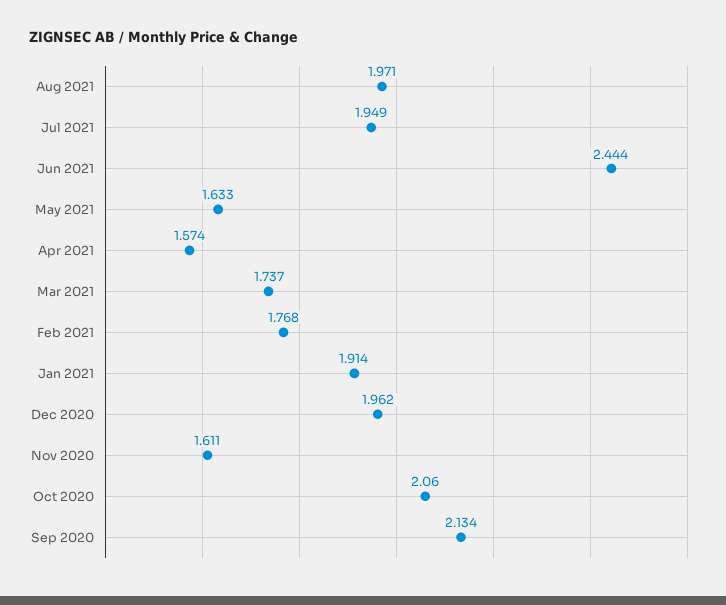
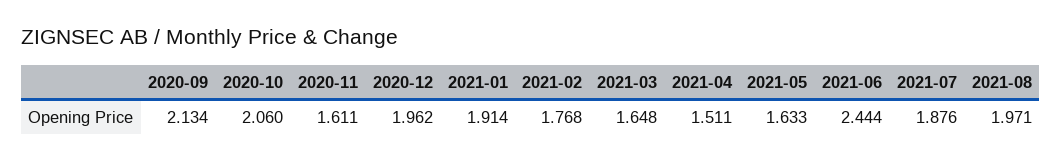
Jul 2021: 1.949 -> 1.876
Apr 2021: 1.574 -> 1.511
Mar 2021: 1.737 -> 1.648

